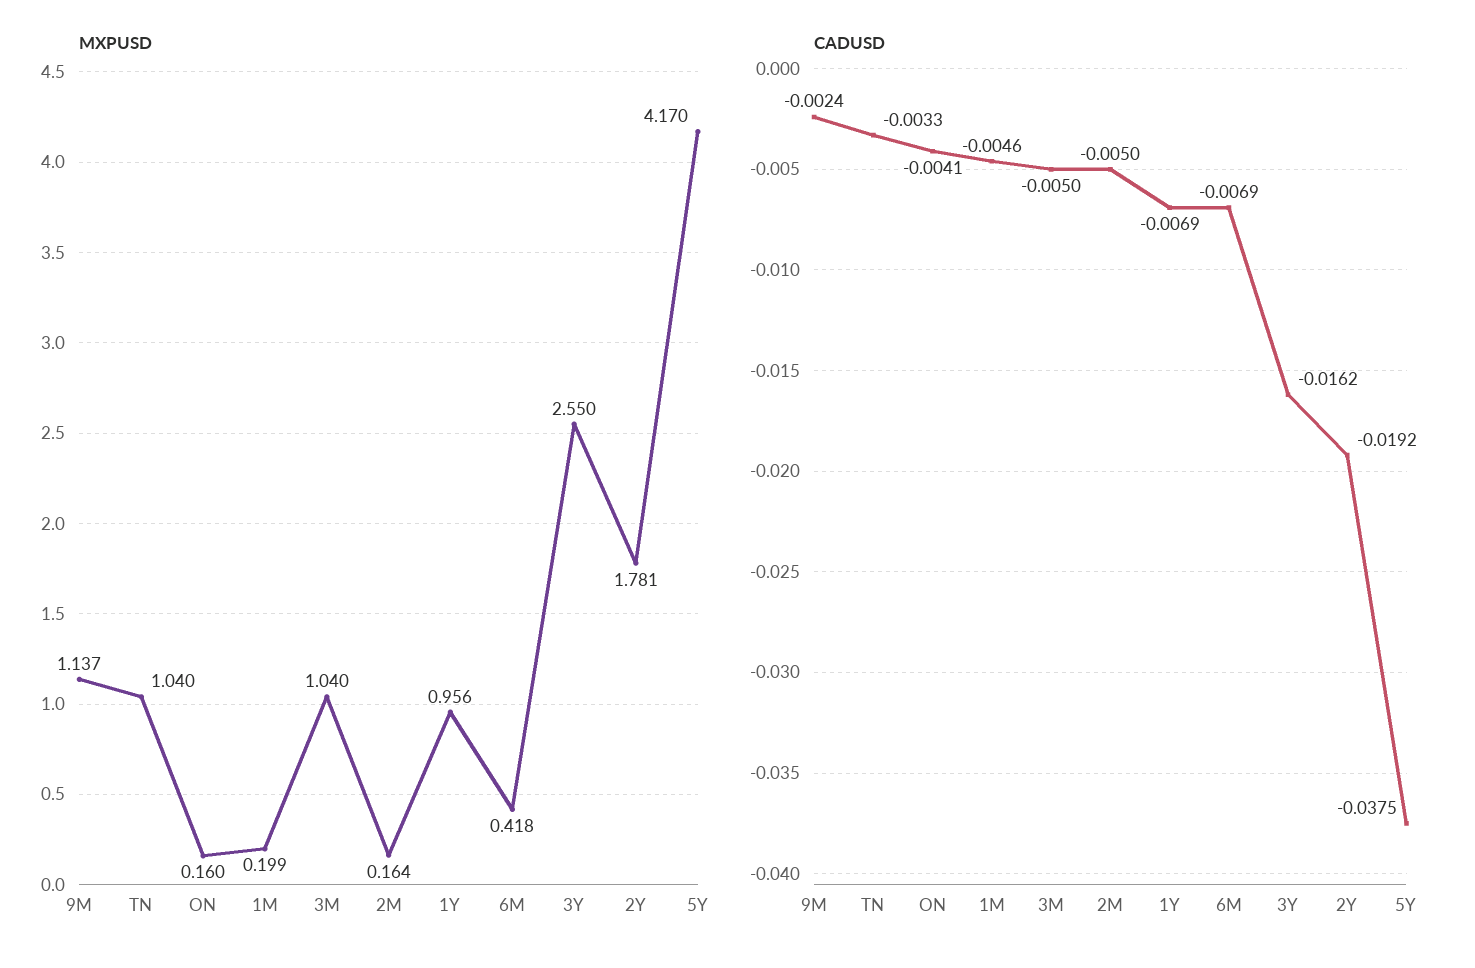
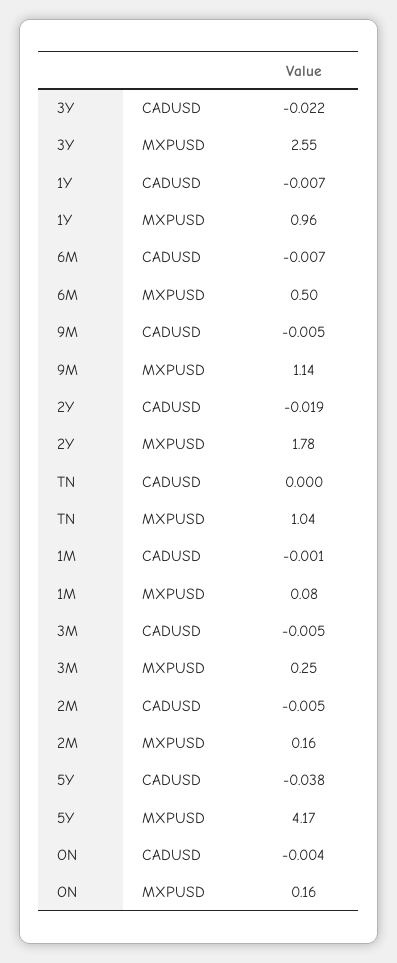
MXPUSD, 1M: 0.199 -> 0.08
MXPUSD, 3M: 1.04 -> 0.25
MXPUSD, 6M: 0.418 -> 0.5
CADUSD, 9M: -0.0024 -> -0.005
CADUSD, TN: -0.0033 -> 0
CADUSD, 1M: -0.0046 -> -0.001
CADUSD, 3Y: -0.0162 -> -0.022

